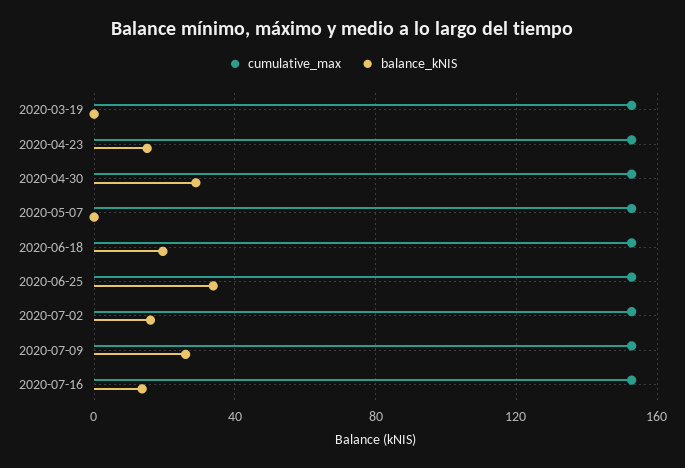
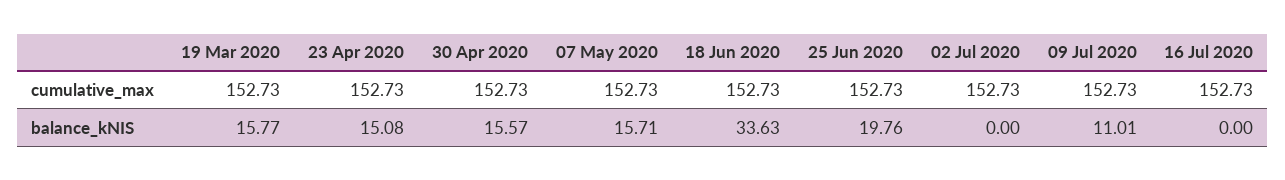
balance_kNIS, 2020-03-19: 0 -> 15.77
balance_kNIS, 2020-04-30: 30 -> 15.57
balance_kNIS, 2020-05-07: 0 -> 15.71
balance_kNIS, 2020-06-18: 20 -> 33.63
balance_kNIS, 2020-06-25: 35 -> 19.76
balance_kNIS, 2020-07-02: 15 -> 0
balance_kNIS, 2020-07-09: 25 -> 11.01
balance_kNIS, 2020-07-16: 15 -> 0

